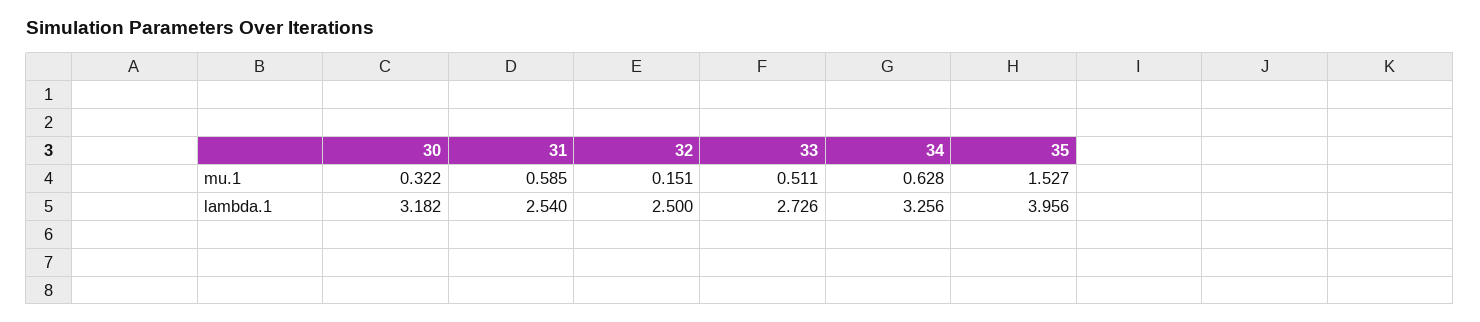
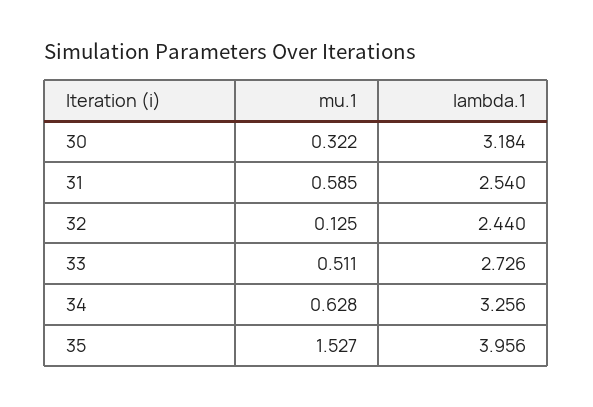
32, mu.1: 0.151 -> 0.125
30, lambda.1: 3.182 -> 3.184
32, lambda.1: 2.5 -> 2.44

